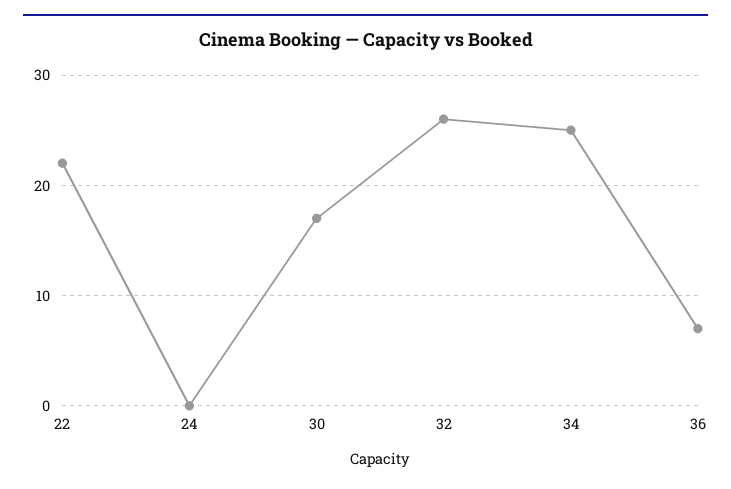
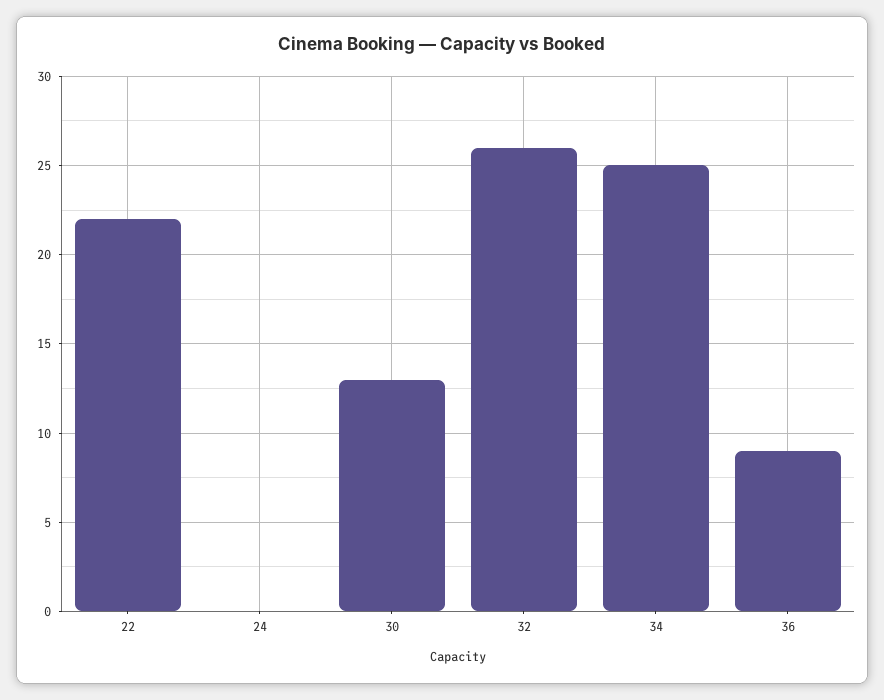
30: 17 -> 13
36: 7 -> 9

